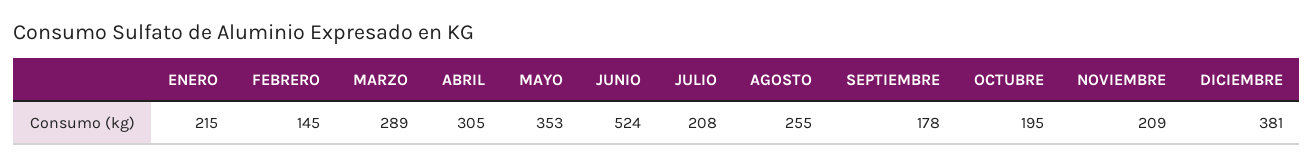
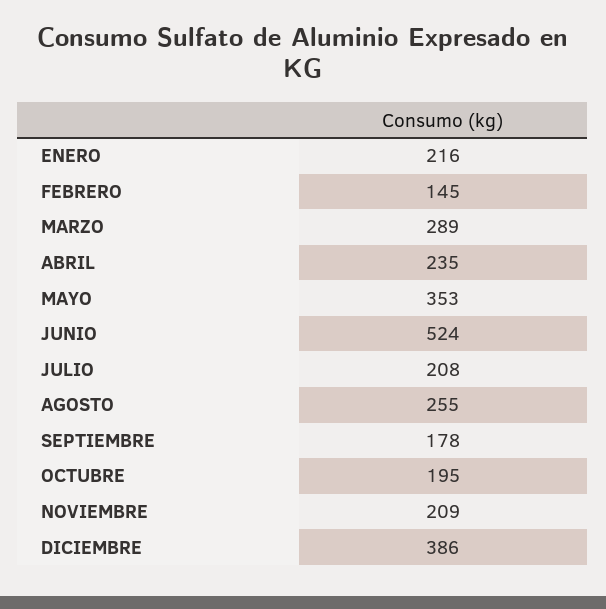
ENERO: 215 -> 216
ABRIL: 305 -> 235
DICIEMBRE: 381 -> 386

